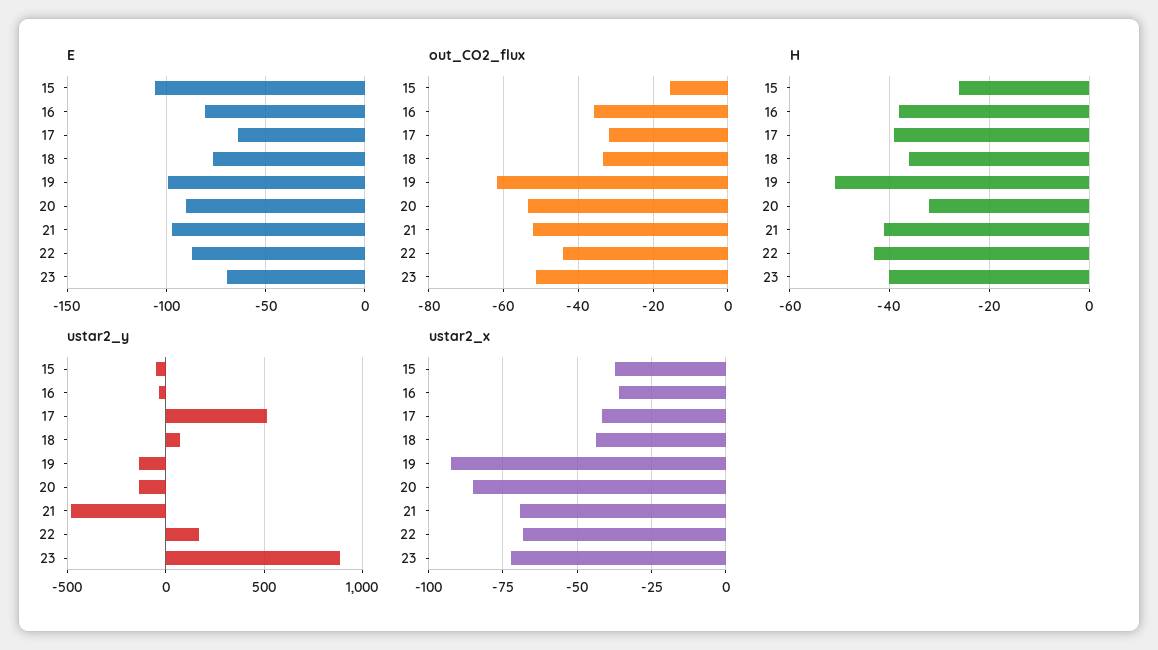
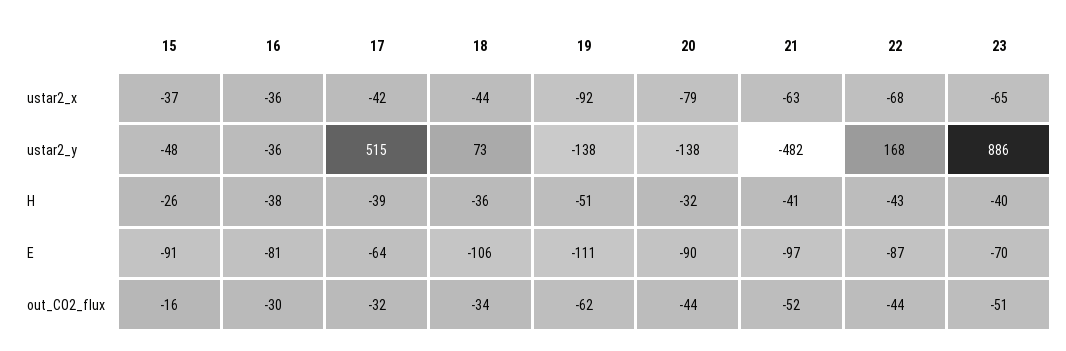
E, 15: -105 -> -91
E, 18: -75 -> -106
E, 19: -100 -> -111
out_CO2_flux, 16: -36 -> -30
out_CO2_flux, 20: -54 -> -44
ustar2_x, 20: -85 -> -79
ustar2_x, 21: -70 -> -63
ustar2_x, 23: -72.5 -> -65

